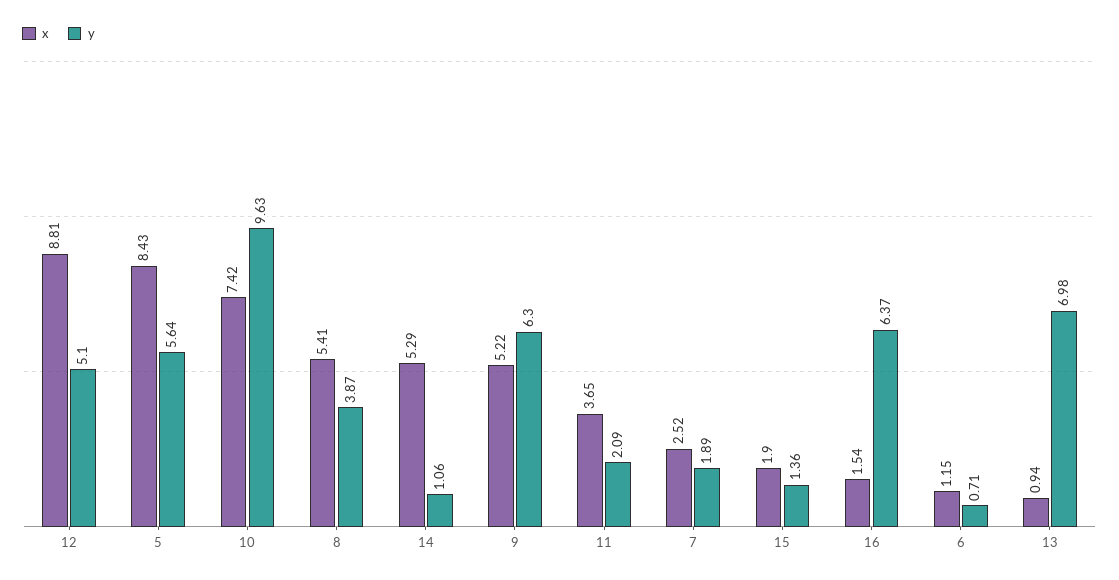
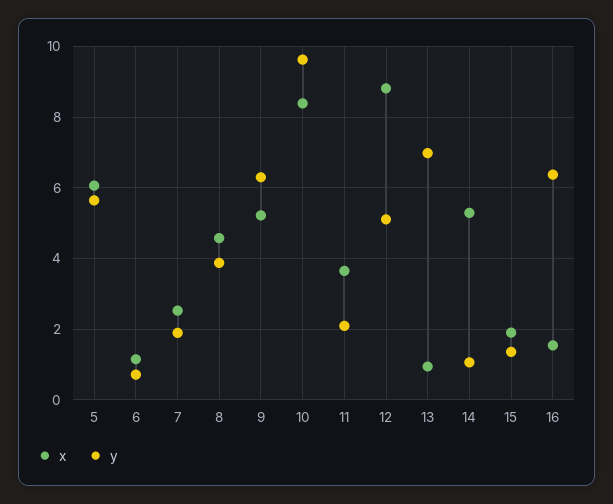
x, 5: 8.43 -> 6
x, 10: 7.42 -> 8.4
x, 8: 5.41 -> 4.6

